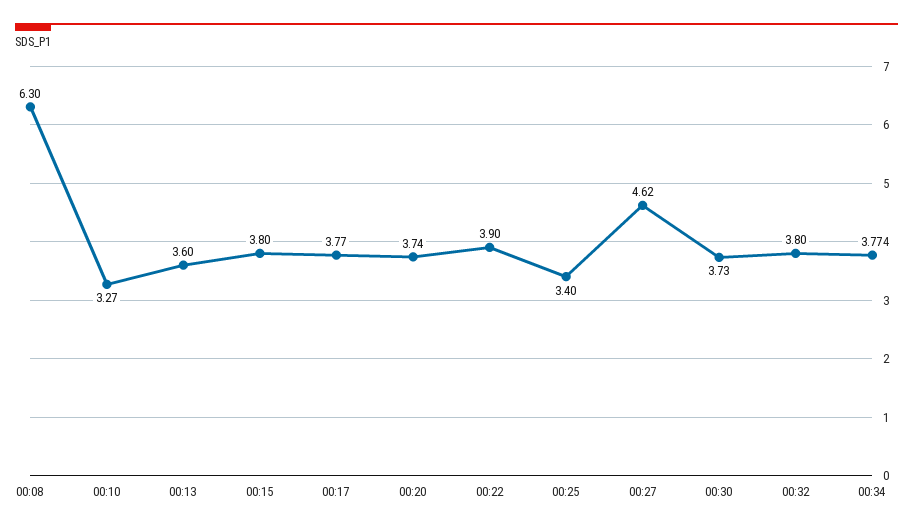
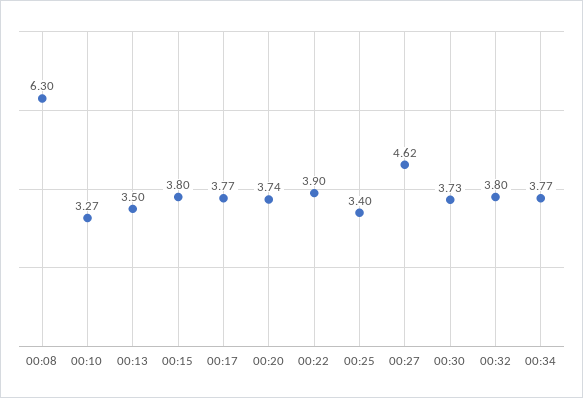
00:13: 3.6 -> 3.5

